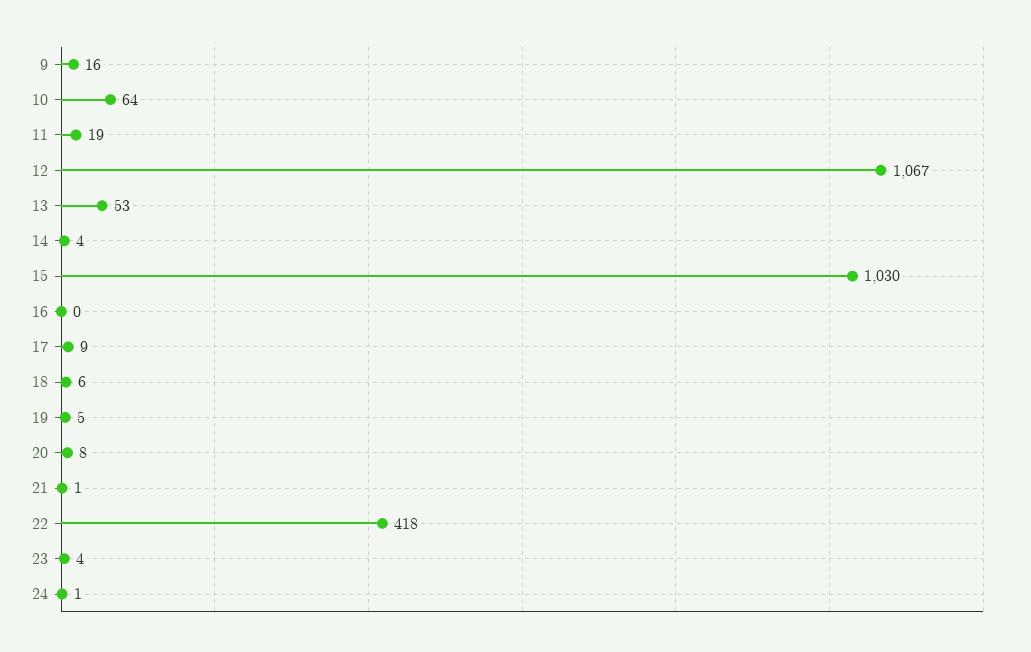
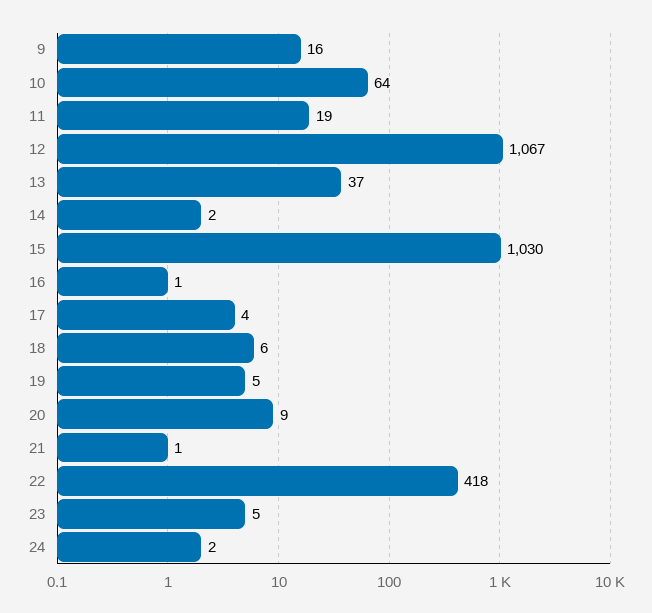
13: 53 -> 37
14: 4 -> 2
16: 0 -> 1
17: 9 -> 4
20: 8 -> 9
23: 4 -> 5
24: 1 -> 2

